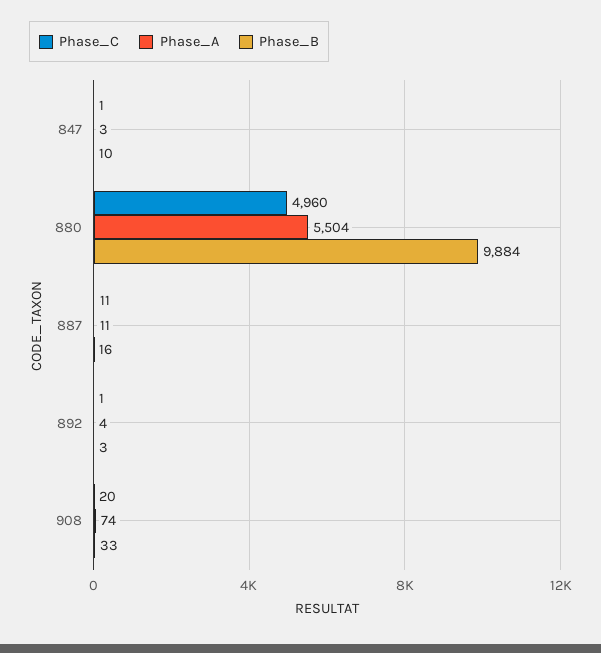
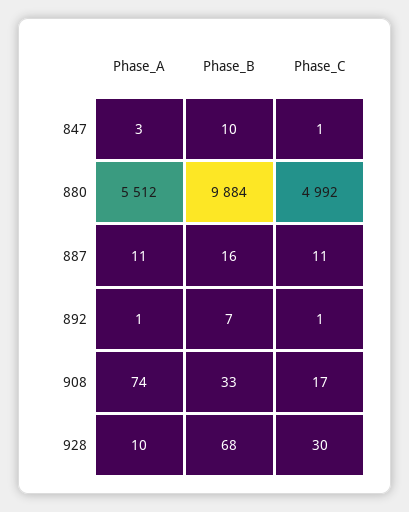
Phase_C, 880: 4960 -> 4992
Phase_A, 880: 5504 -> 5512
Phase_A, 892: 4 -> 1
Phase_B, 892: 3 -> 7
Phase_C, 908: 20 -> 17
Phase_A, 928: none -> 10
Phase_B, 928: none -> 68
Phase_C, 928: none -> 30

